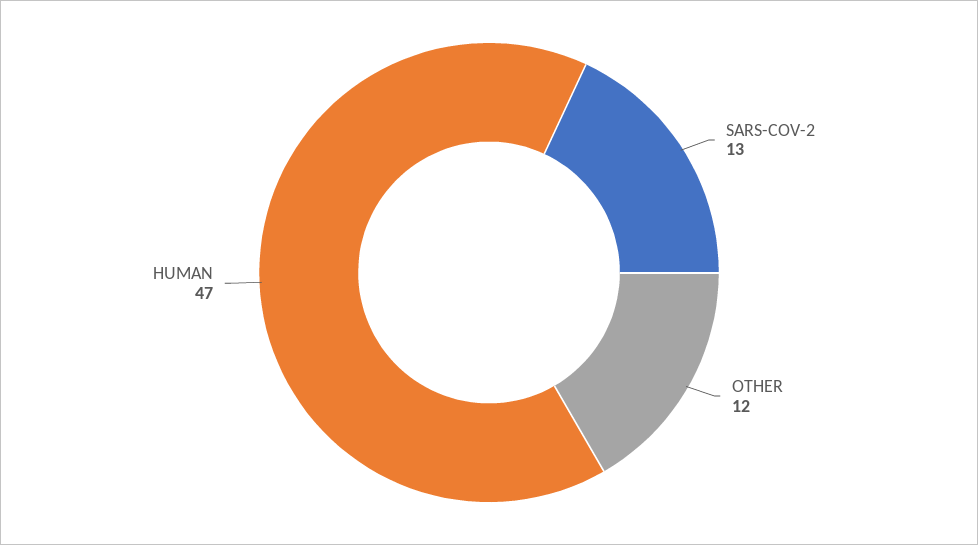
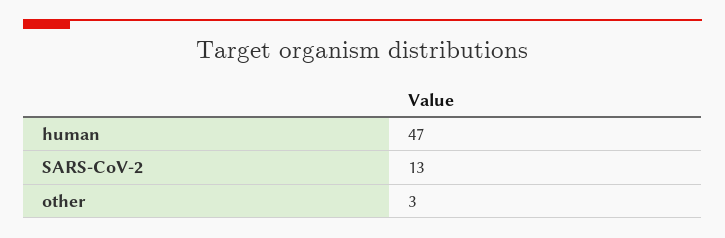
OTHER: 12 -> 3

